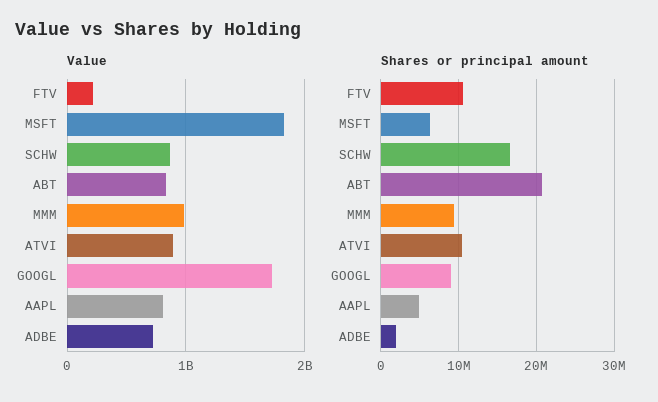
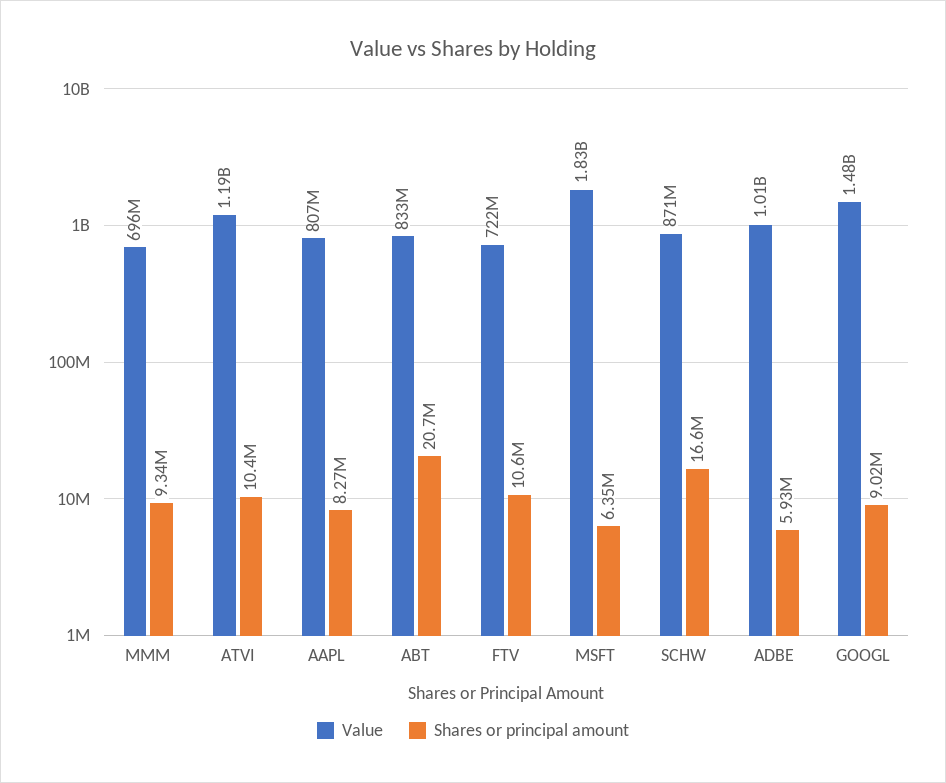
Value, FTV: 200000000 -> 722000000
Value, MMM: 1000000000 -> 696000000
Value, ATVI: 900000000 -> 1190000000
Value, GOOGL: 1700000000 -> 1480000000
Value, ADBE: 700000000 -> 1010000000
Shares or principal amount, AAPL: 5000000 -> 8270000
Shares or principal amount, ADBE: 2000000 -> 5930000

